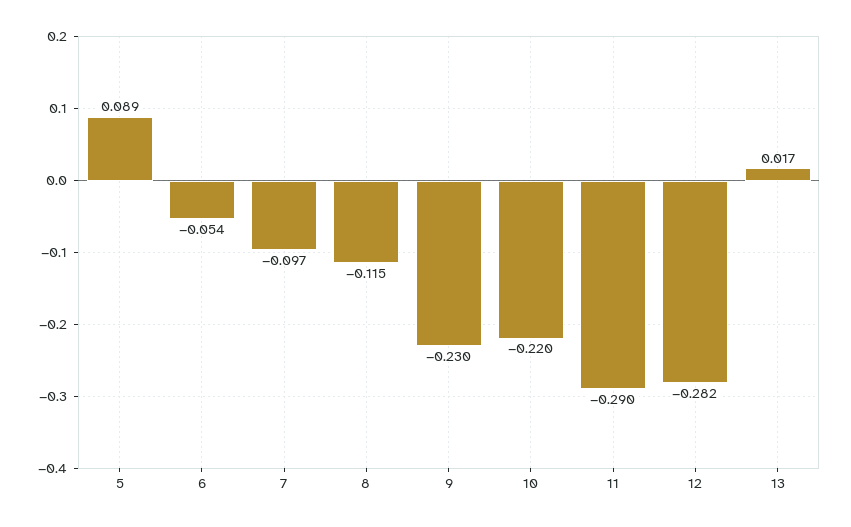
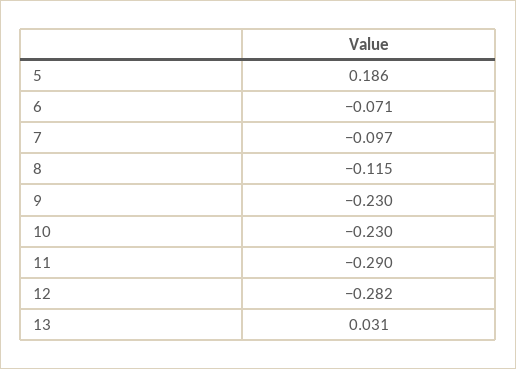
5: 0.089 -> 0.186
6: -0.054 -> -0.071
10: -0.22 -> -0.23
13: 0.017 -> 0.031

